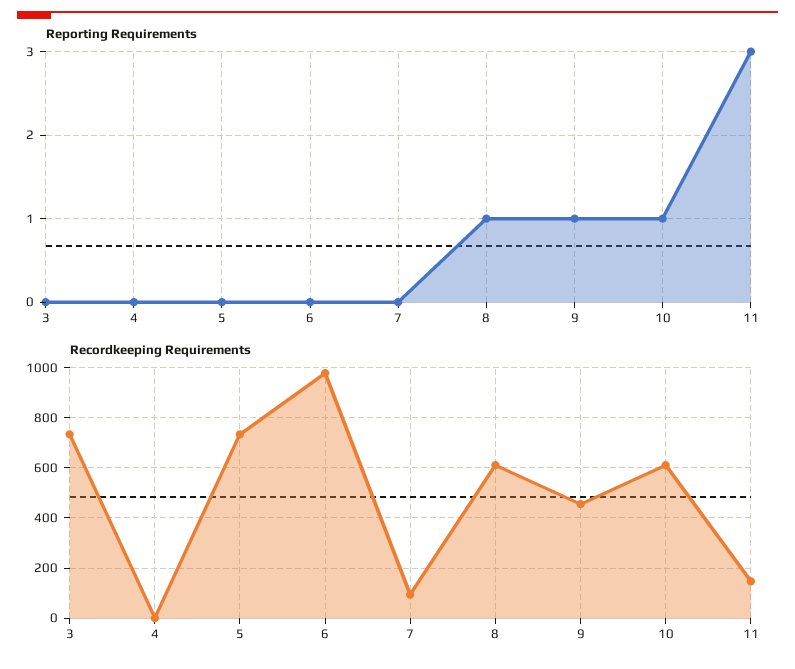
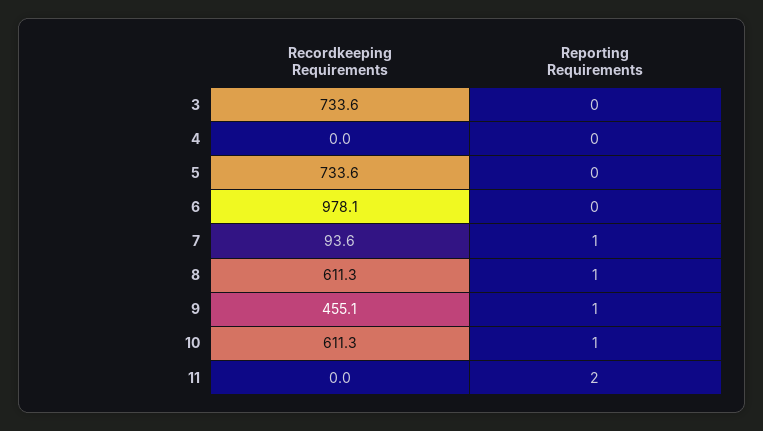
Reporting Requirements, 7: 0 -> 1
Reporting Requirements, 11: 3 -> 2
Recordkeeping Requirements, 11: 150 -> 0

